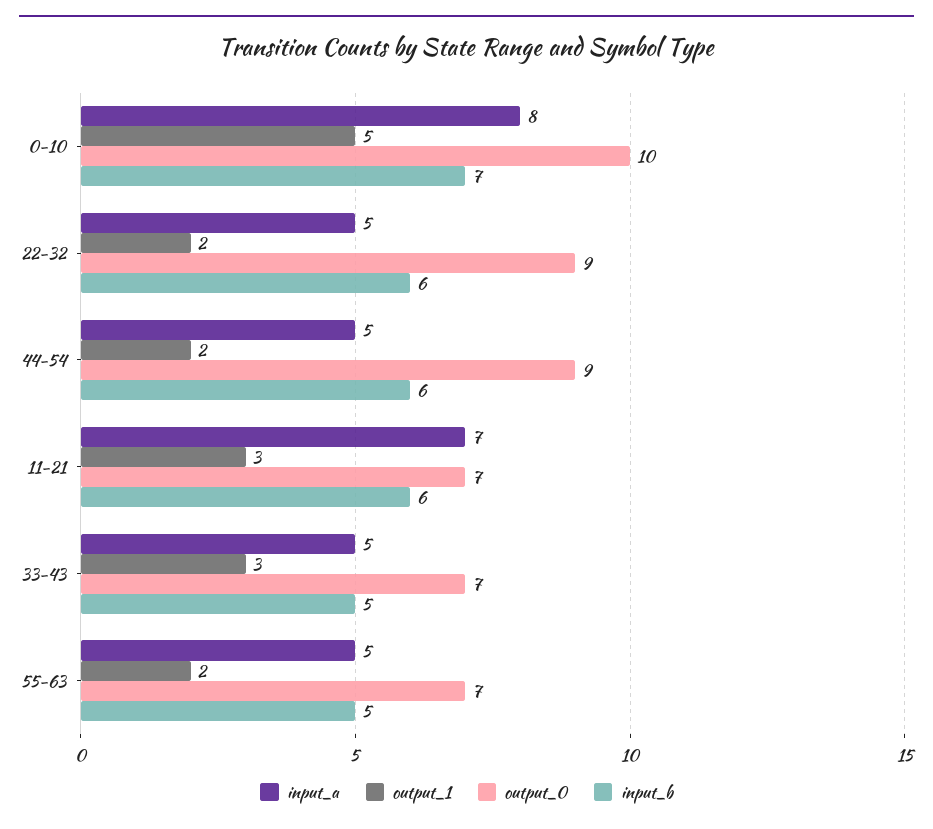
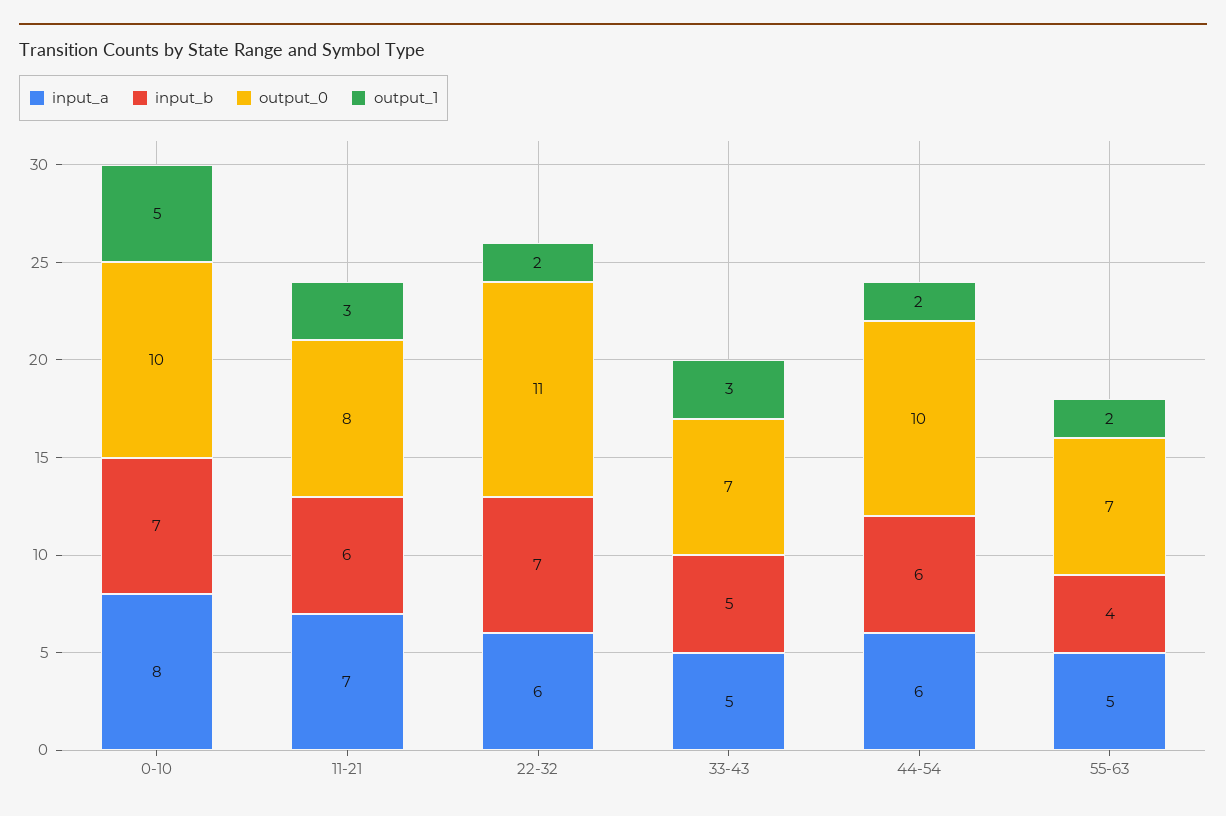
input_a, 22-32: 5 -> 6
output_0, 22-32: 9 -> 11
input_b, 22-32: 6 -> 7
input_a, 44-54: 5 -> 6
output_0, 44-54: 9 -> 10
output_0, 11-21: 7 -> 8
input_b, 55-63: 5 -> 4

